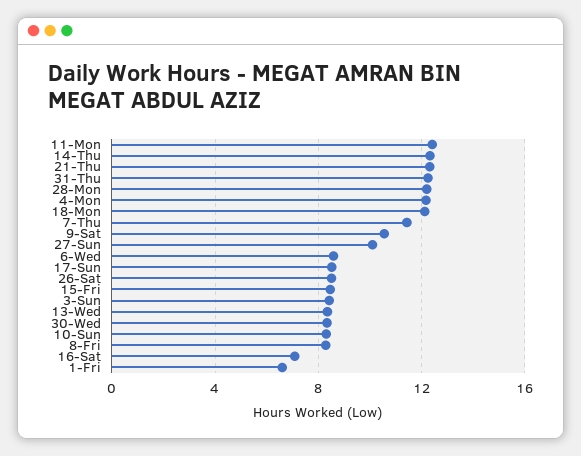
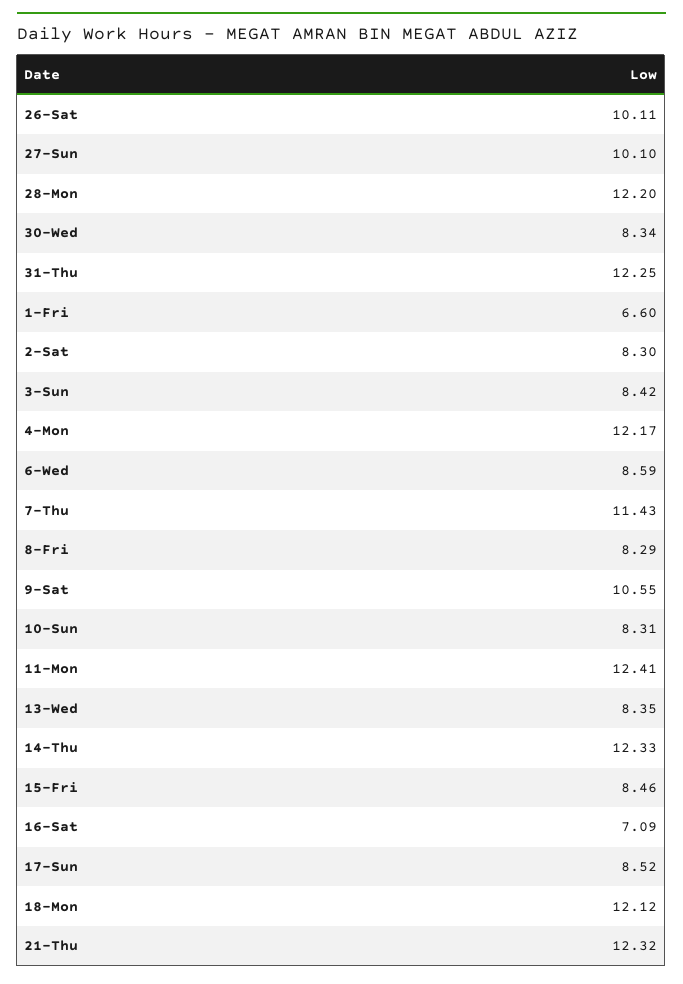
26-Sat: 8.5 -> 10.11
2-Sat: none -> 8.3

